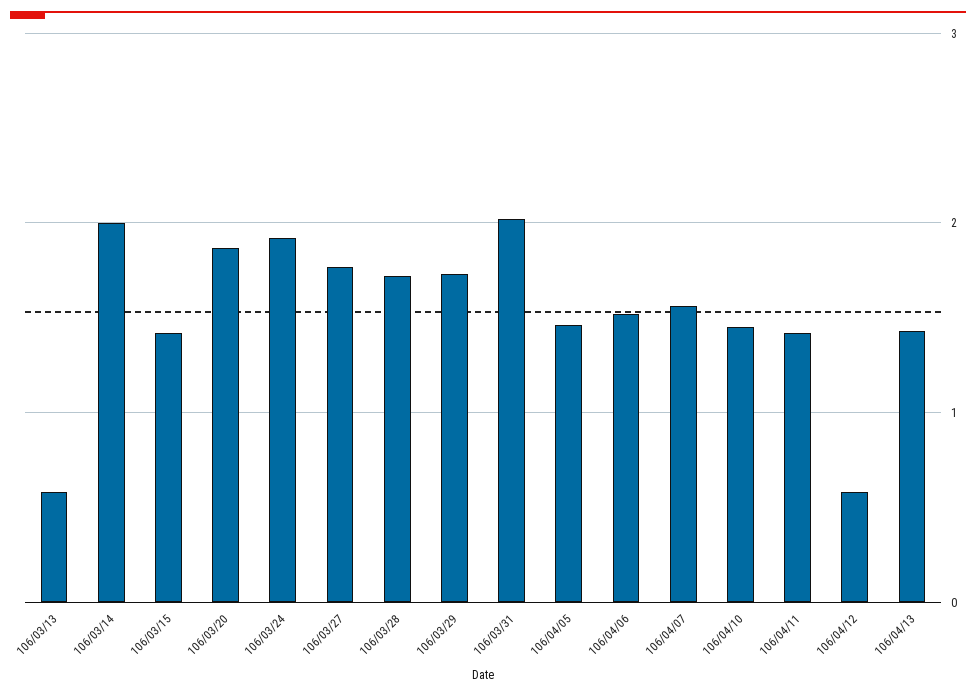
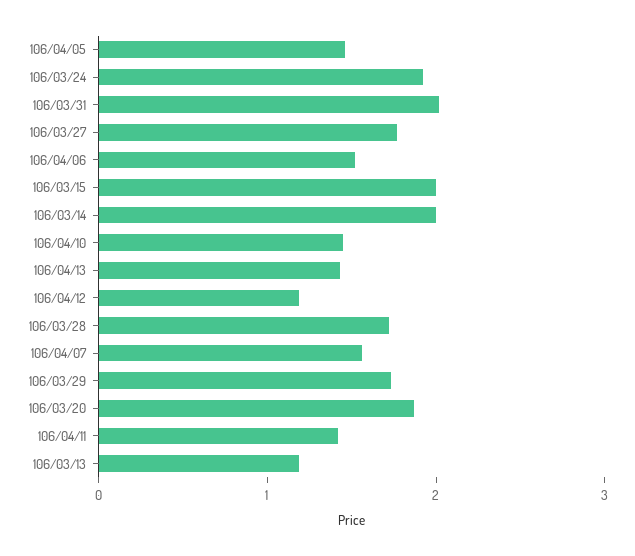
106/03/13: 0.6 -> 1.2
106/03/15: 1.4 -> 2
106/04/12: 0.6 -> 1.2

